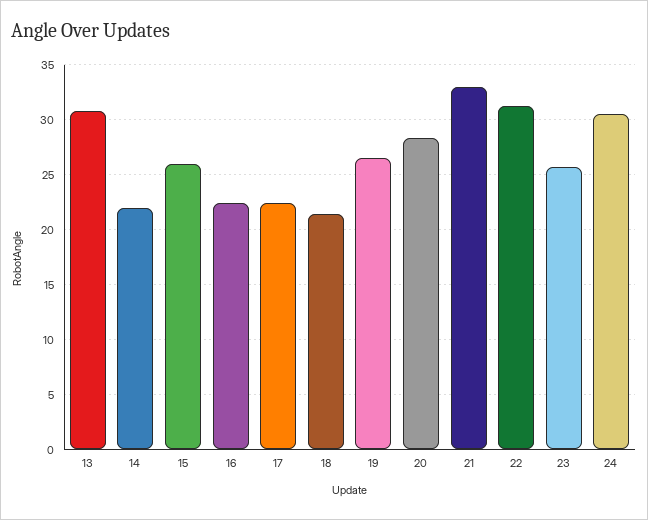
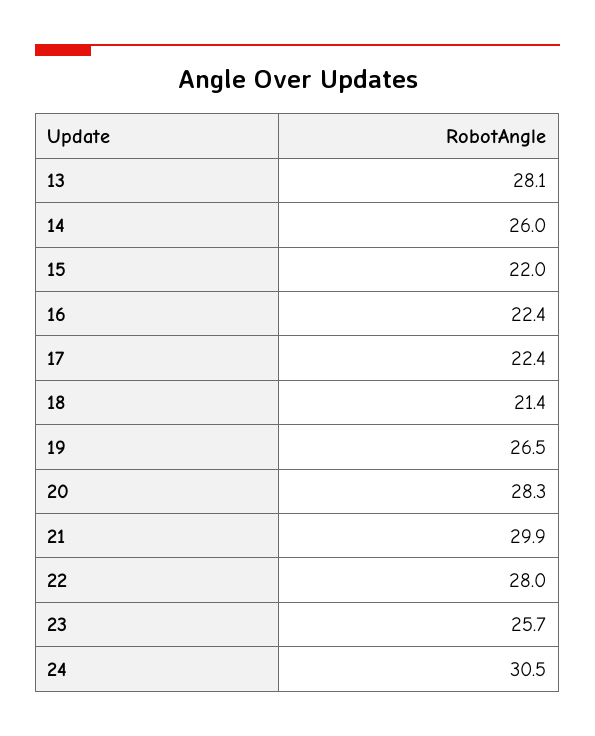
13: 31 -> 28.1
14: 22 -> 26
15: 26 -> 22
21: 33 -> 29.9
22: 31 -> 28

